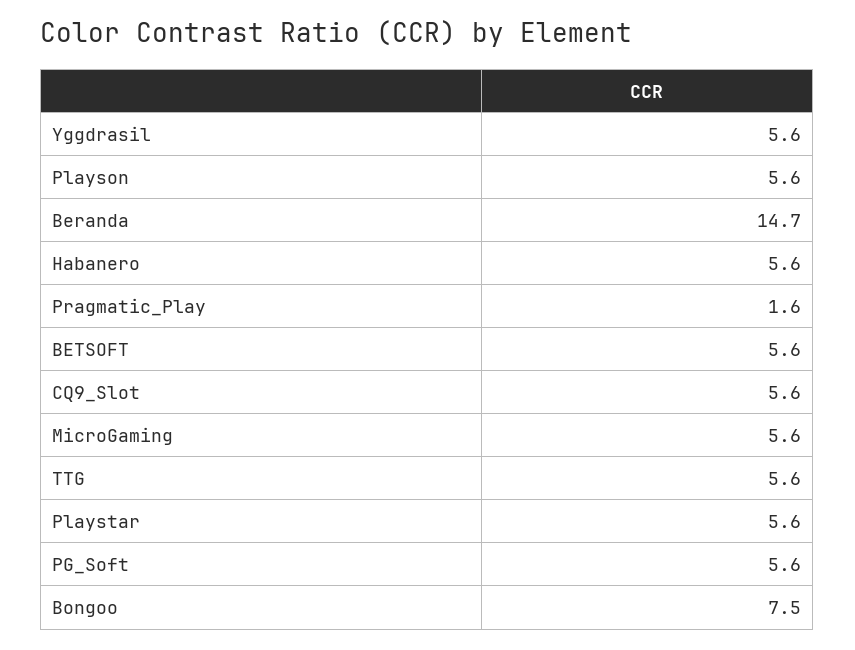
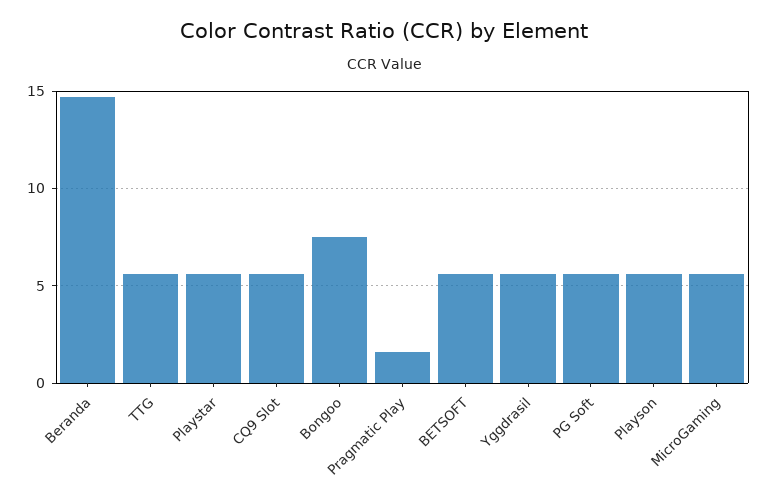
Habanero: 5.6 -> none

